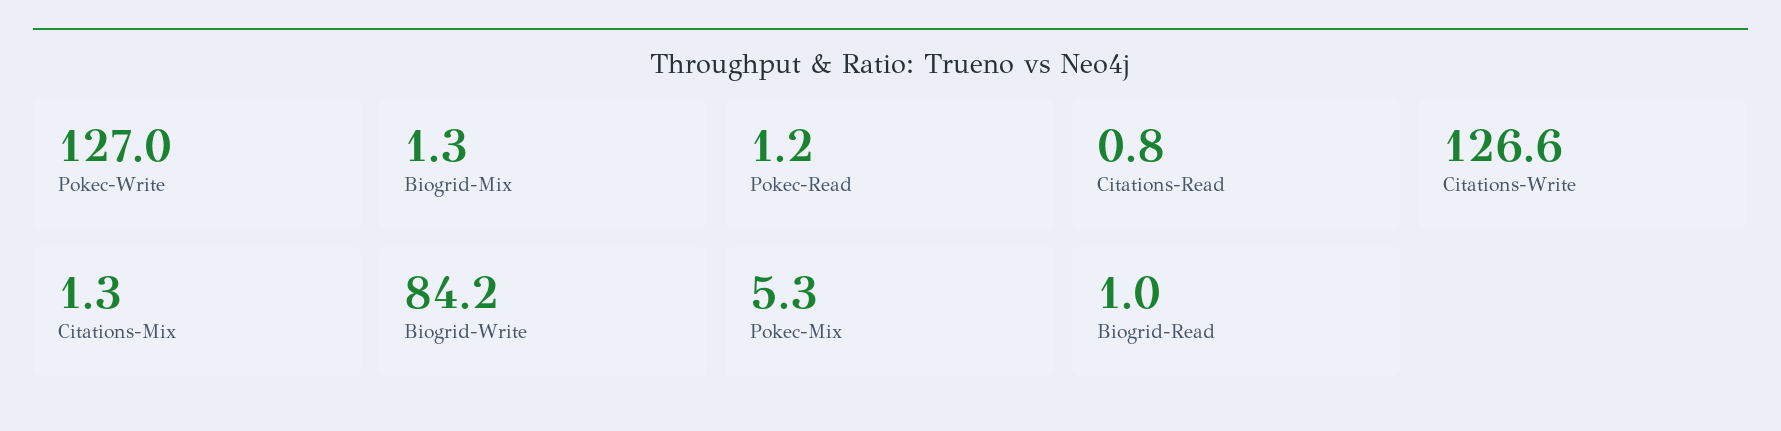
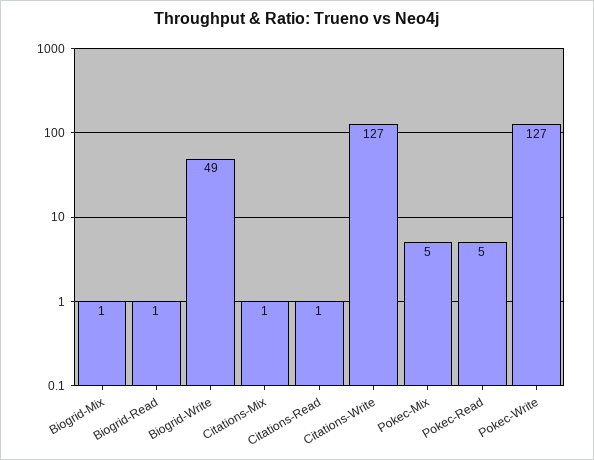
Pokec-Read: 1.2 -> 5
Biogrid-Write: 84.2 -> 49

